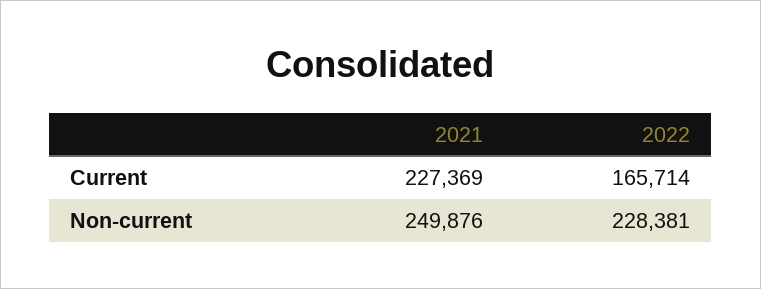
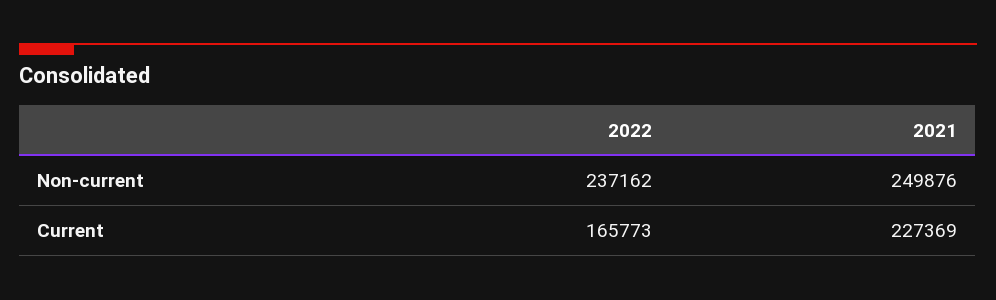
2022, Current: 165714 -> 165773
2022, Non-current: 228381 -> 237162

